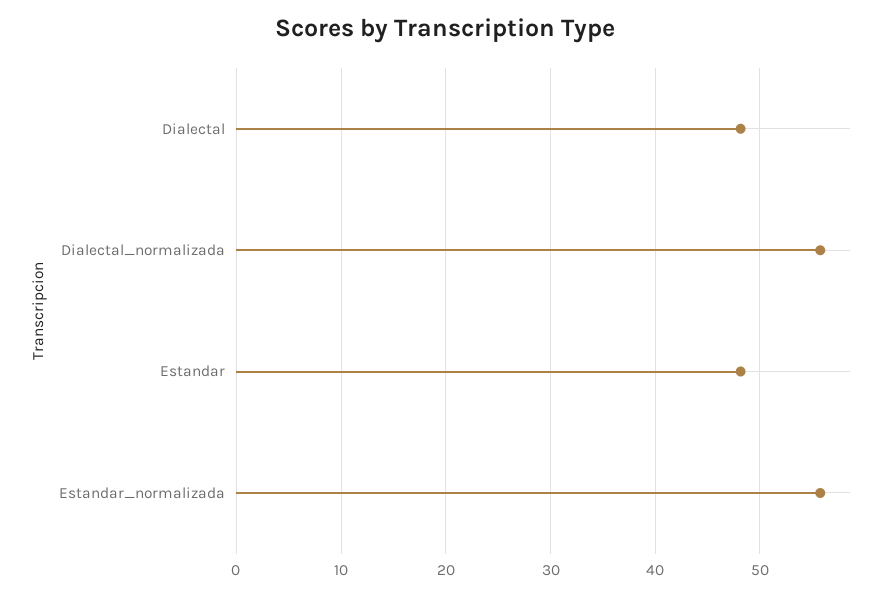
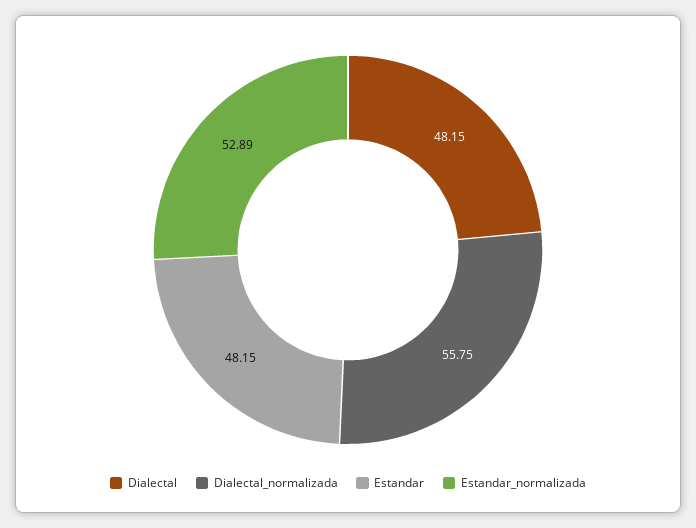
Estandar_normalizada: 56 -> 52.89

